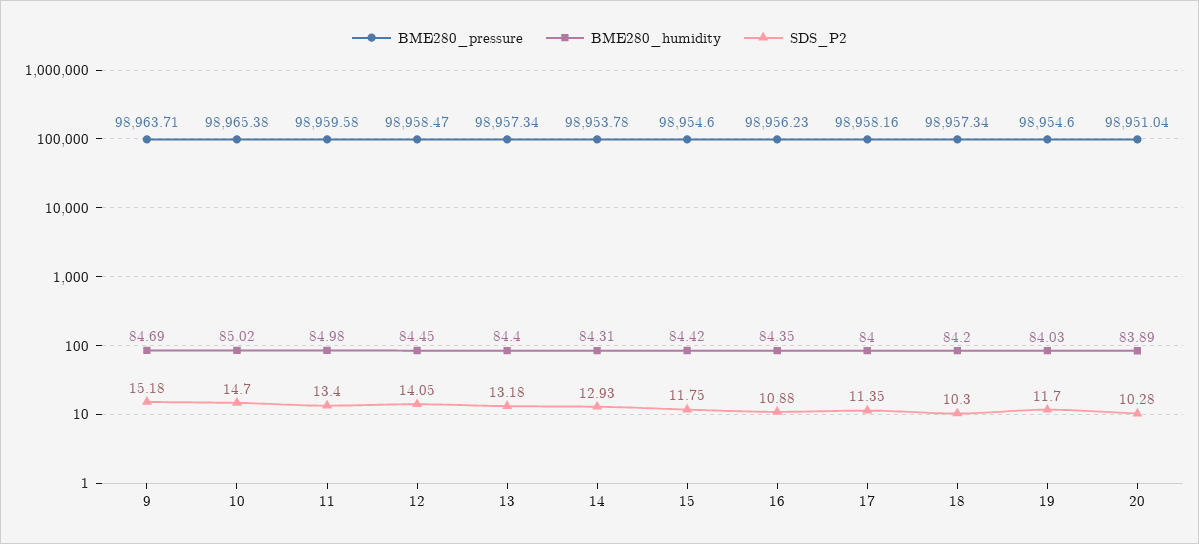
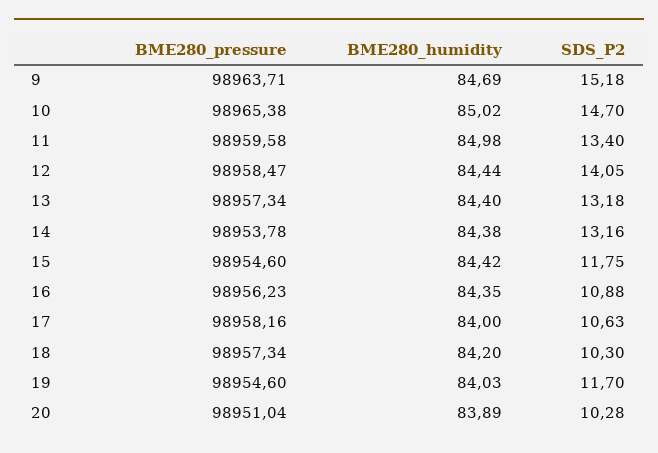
BME280_humidity, 12: 84.45 -> 84.44
BME280_humidity, 14: 84.31 -> 84.38
SDS_P2, 14: 12.93 -> 13.16
SDS_P2, 17: 11.35 -> 10.63

